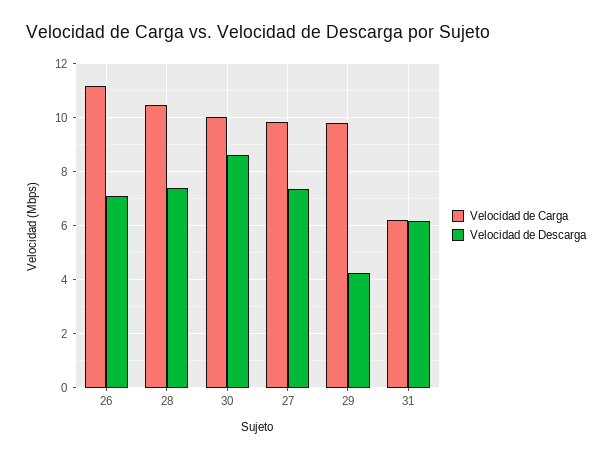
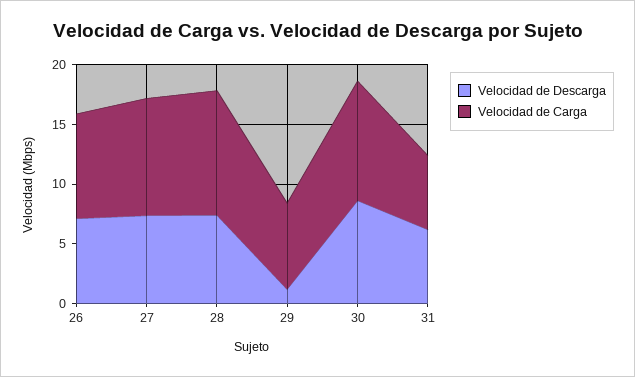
Velocidad de Carga, 26: 11.25 -> 9
Velocidad de Carga, 29: 9.75 -> 7
Velocidad de Descarga, 29: 4.25 -> 1

